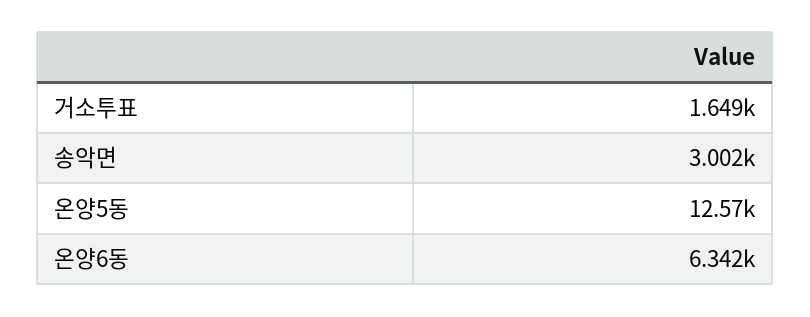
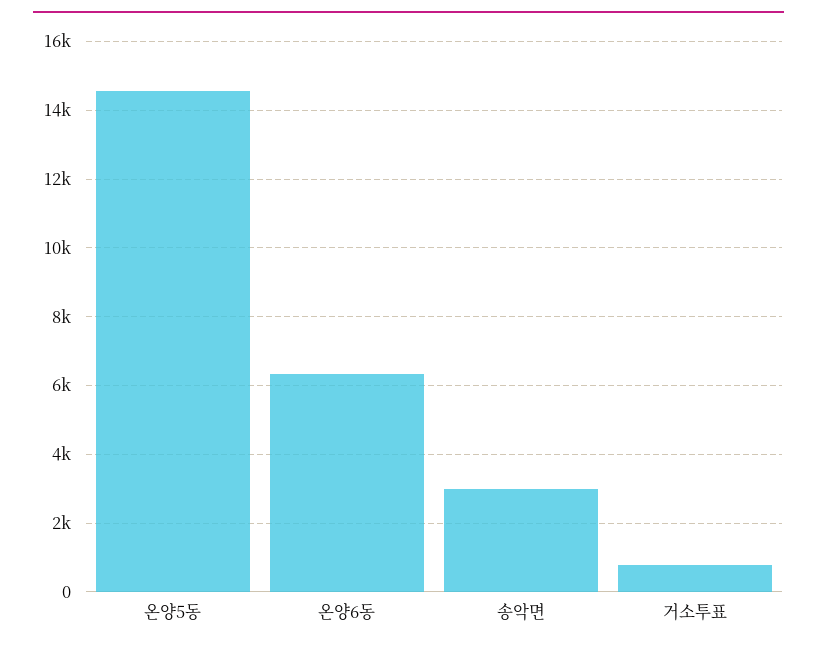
거소투표: 1649 -> 800
온양5동: 12570 -> 14600

